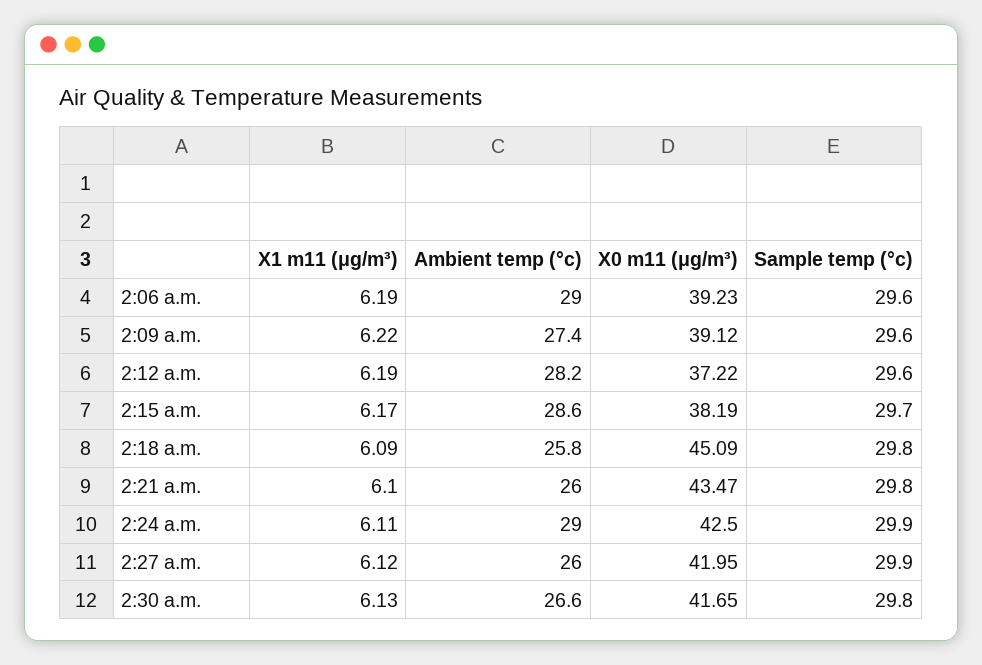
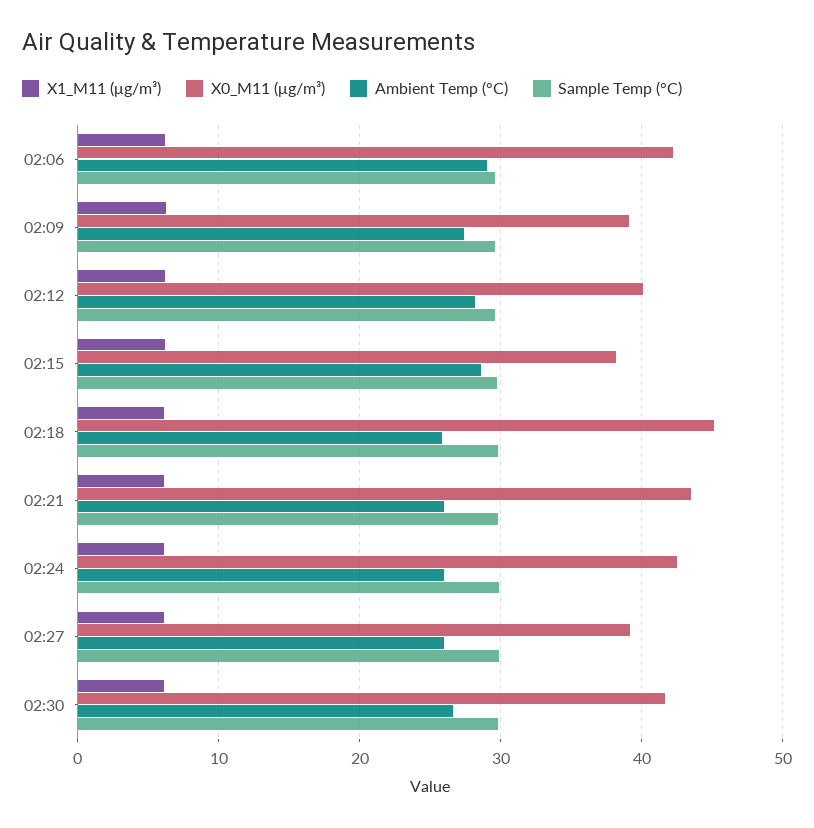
X0 m11 (μg/m³), 2:06 a.m.: 39.23 -> 42
X0 m11 (μg/m³), 2:12 a.m.: 37.22 -> 40
Ambient temp (°c), 2:24 a.m.: 29 -> 26
X0 m11 (μg/m³), 2:27 a.m.: 41.95 -> 39

